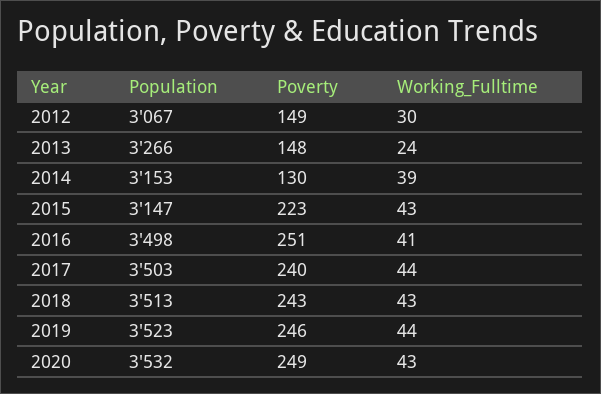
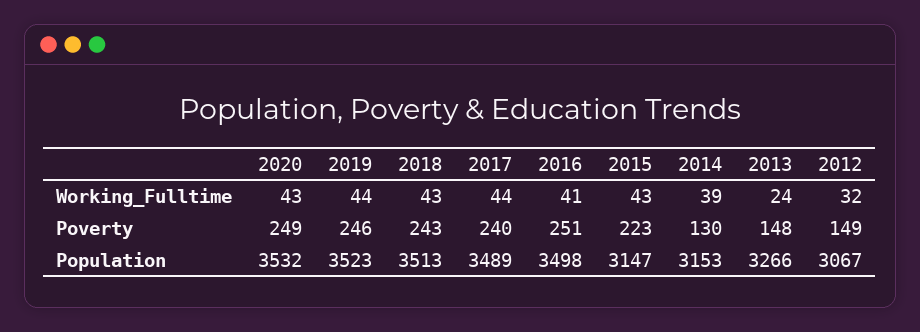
Working_Fulltime, 2012: 30 -> 32
Population, 2017: 3503 -> 3489

